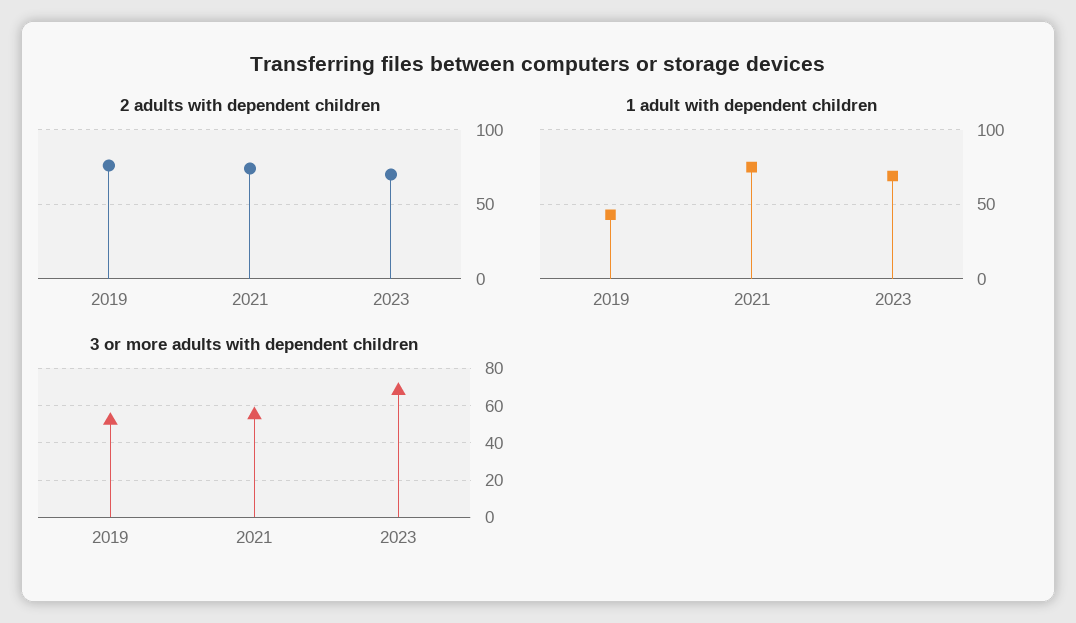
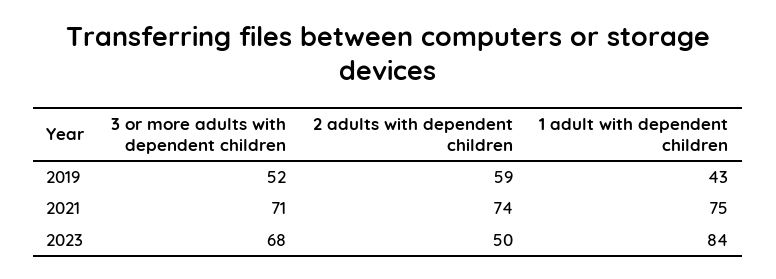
2 adults with dependent children, 2019: 75 -> 59
2 adults with dependent children, 2023: 70 -> 50
1 adult with dependent children, 2023: 70 -> 84
3 or more adults with dependent children, 2021: 55 -> 71

